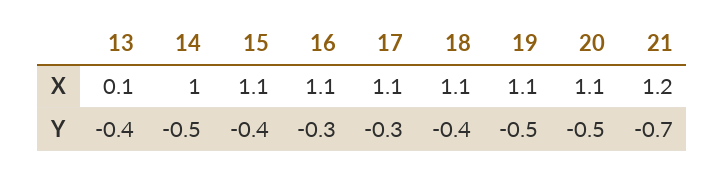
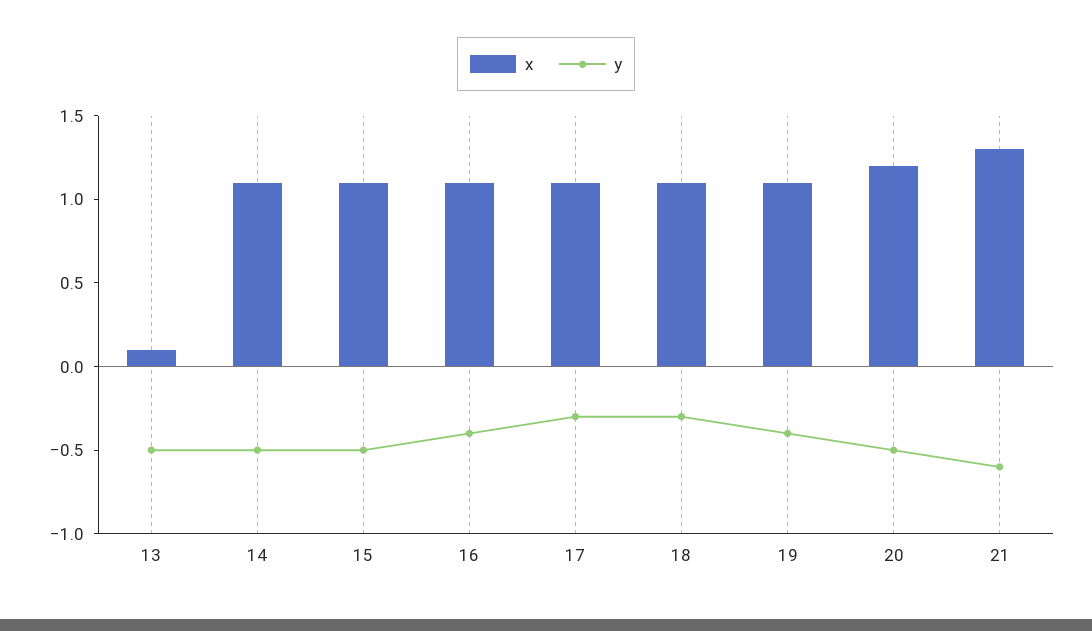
X, 14: 1 -> 1.1
X, 20: 1.1 -> 1.2
X, 21: 1.2 -> 1.3
Y, 13: -0.4 -> -0.5
Y, 15: -0.4 -> -0.5
Y, 16: -0.3 -> -0.4
Y, 18: -0.4 -> -0.3
Y, 19: -0.5 -> -0.4
Y, 21: -0.7 -> -0.6

